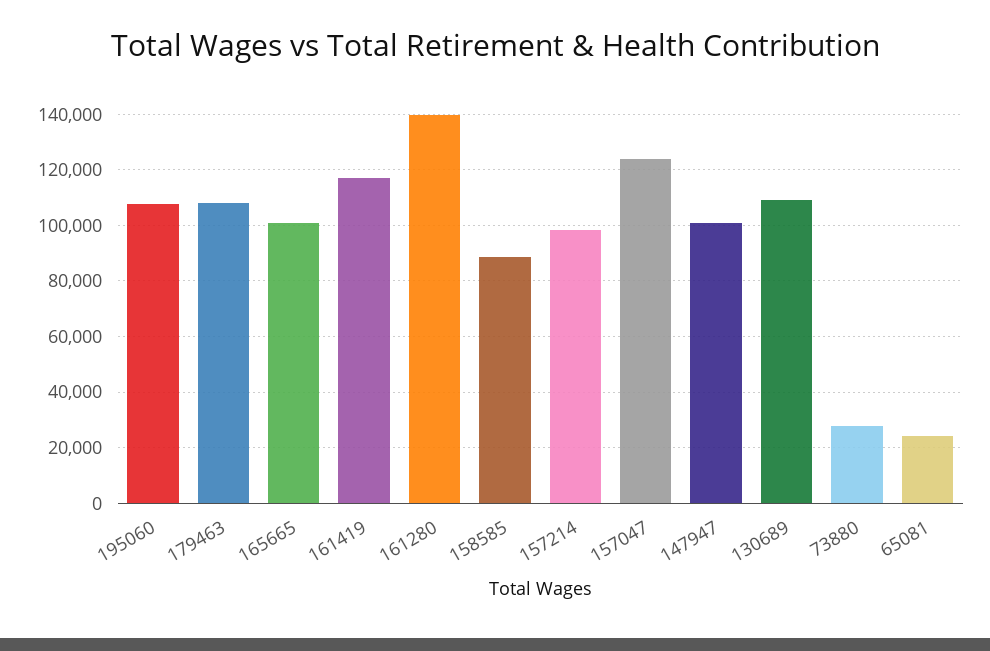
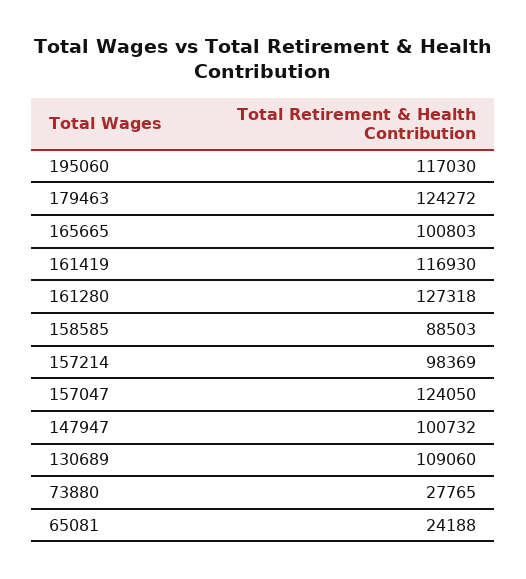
195060: 107500 -> 117030
179463: 107500 -> 124272
161280: 140000 -> 127318

